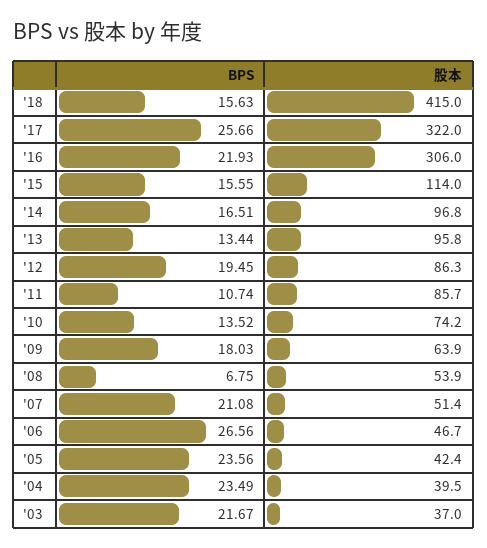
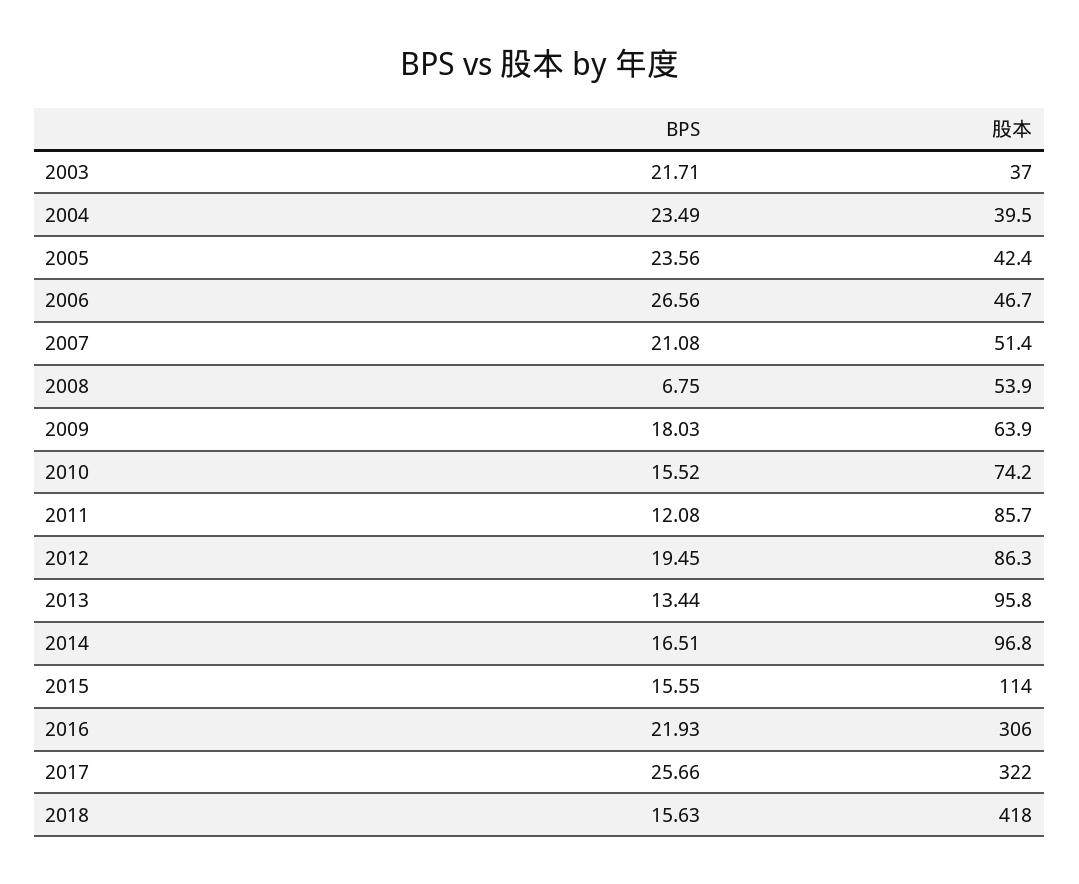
股本, '18: 415 -> 418
BPS, '11: 10.74 -> 12.08
BPS, '10: 13.52 -> 15.52
BPS, '03: 21.67 -> 21.71

